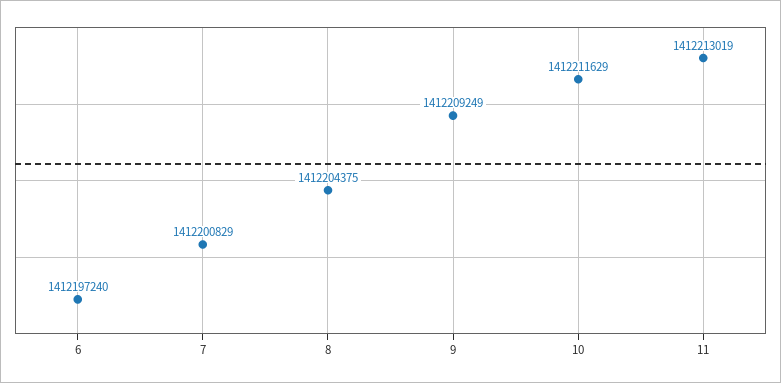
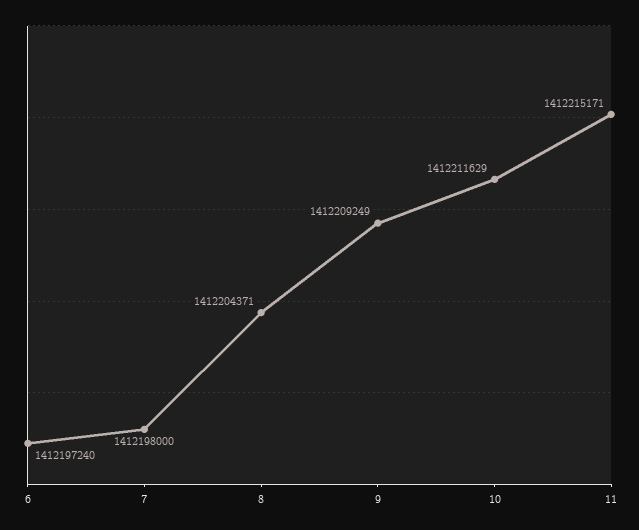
7: 1412200829 -> 1412198000
8: 1412204375 -> 1412204371
11: 1412213019 -> 1412215171

